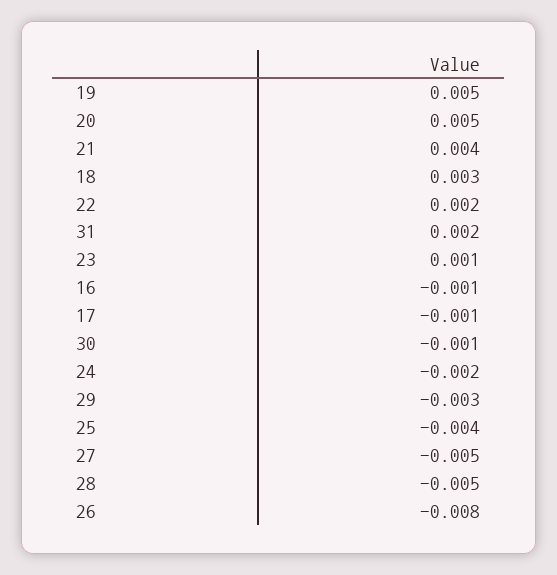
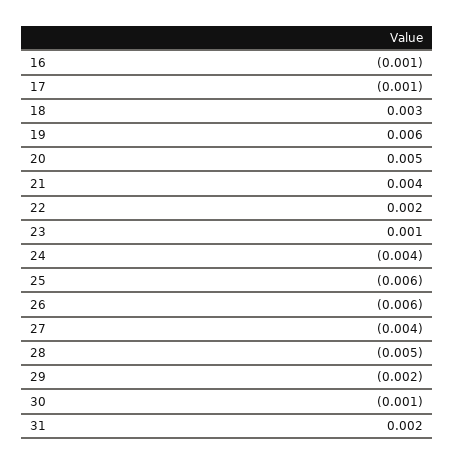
19: 0.005 -> 0.006
24: -0.002 -> -0.004
29: -0.003 -> -0.002
25: -0.004 -> -0.006
27: -0.005 -> -0.004
26: -0.008 -> -0.006

